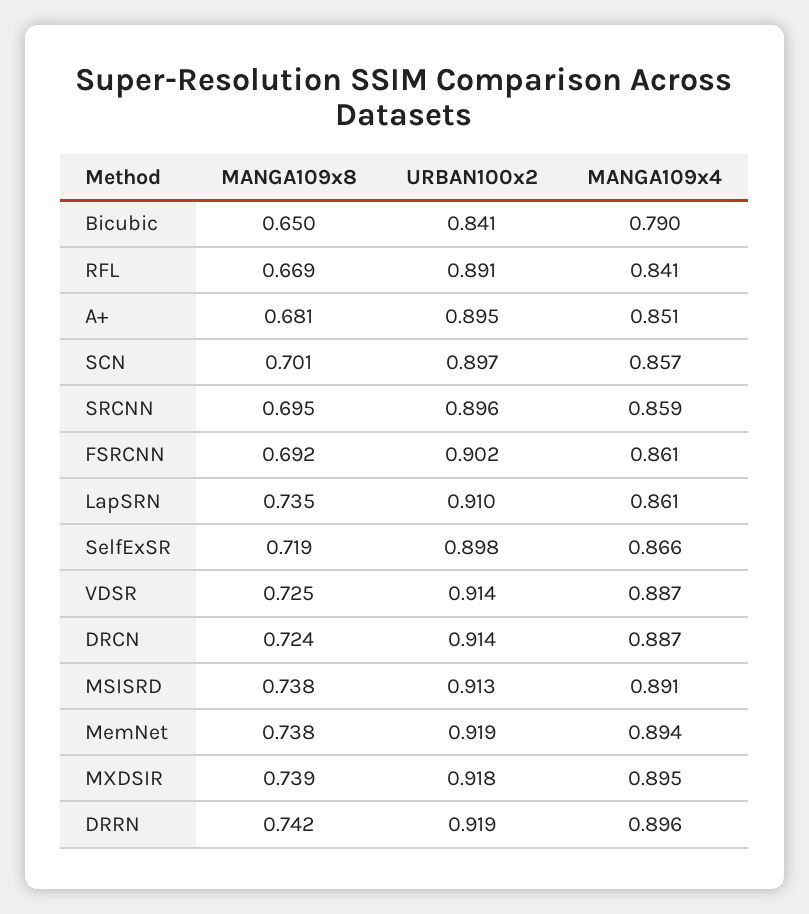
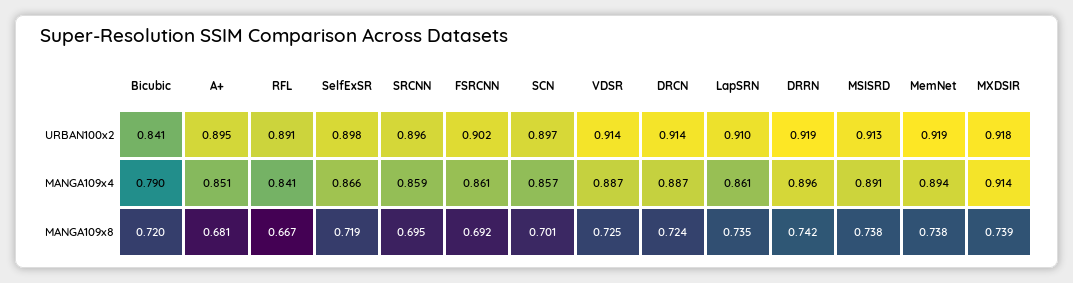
MANGA109x8, Bicubic: 0.65 -> 0.72
MANGA109x8, RFL: 0.669 -> 0.667
MANGA109x4, MXDSIR: 0.895 -> 0.914

